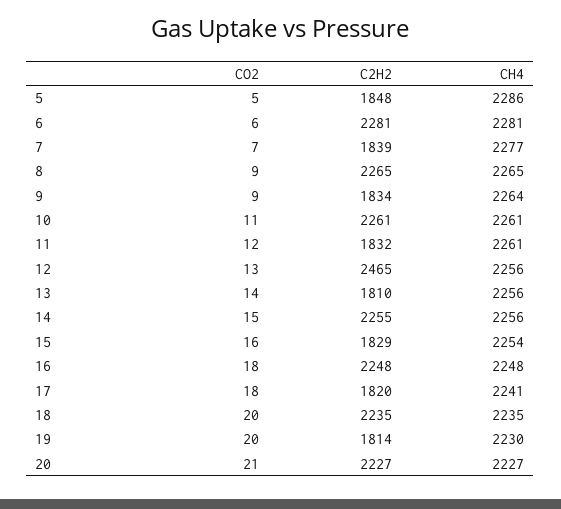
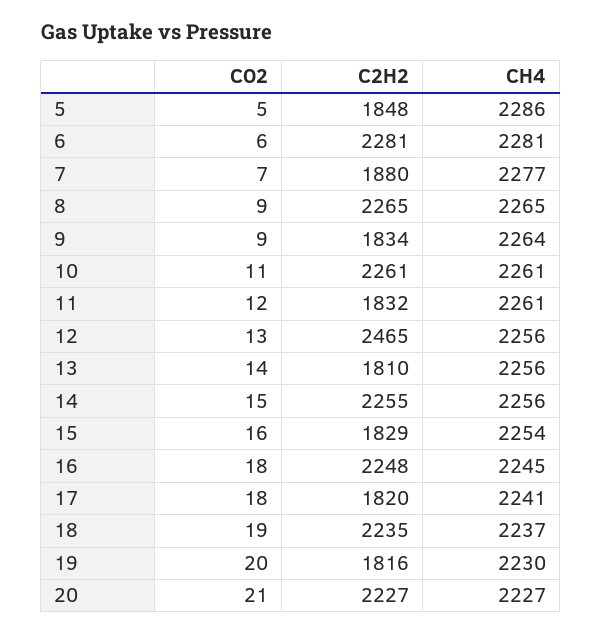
C2H2, 7: 1839 -> 1880
CH4, 16: 2248 -> 2245
CO2, 18: 20 -> 19
CH4, 18: 2235 -> 2237
C2H2, 19: 1814 -> 1816

